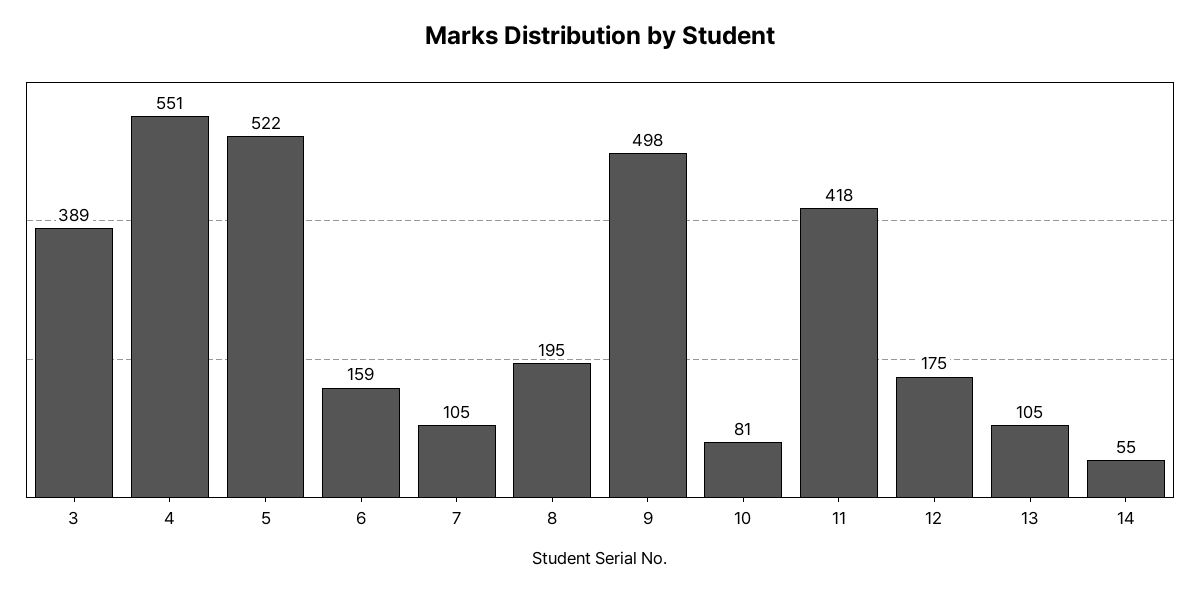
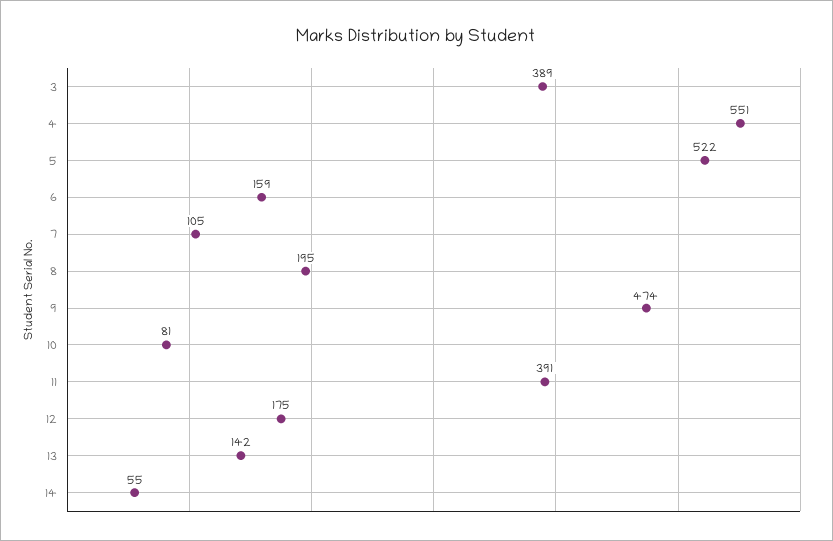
9: 498 -> 474
11: 418 -> 391
13: 105 -> 142

